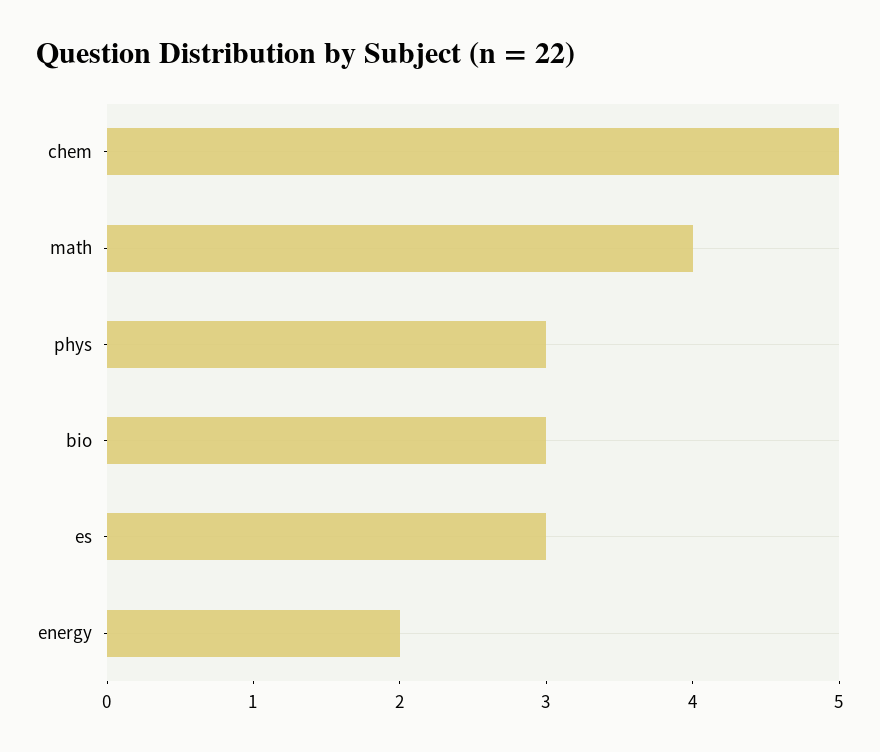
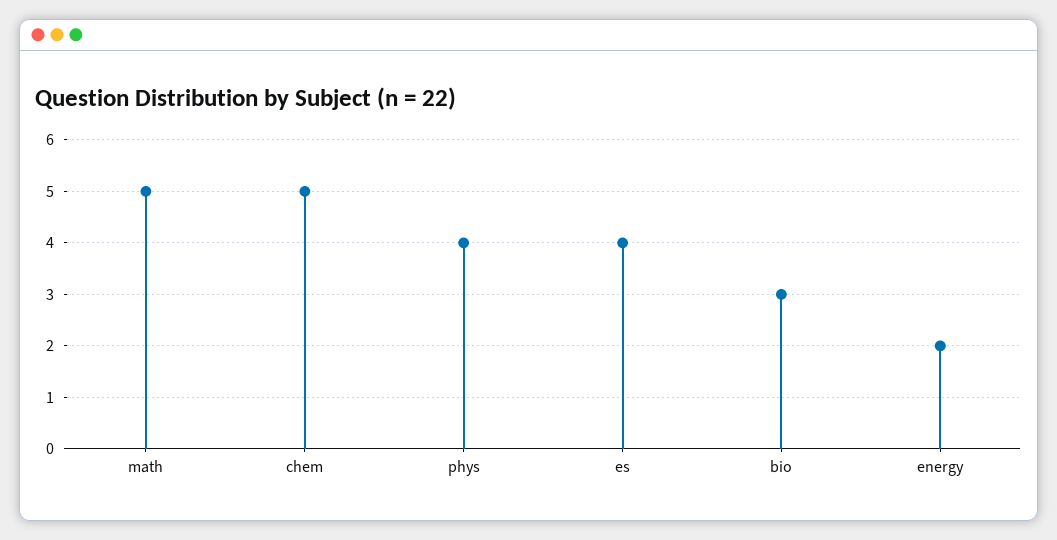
math: 4 -> 5
phys: 3 -> 4
es: 3 -> 4

